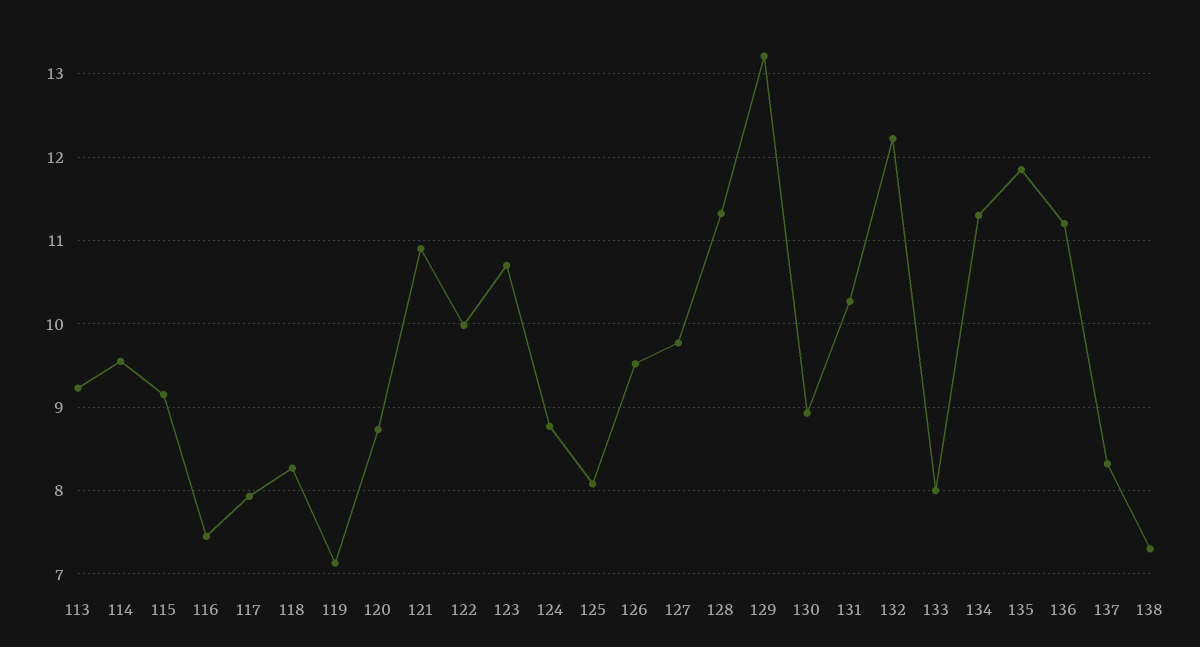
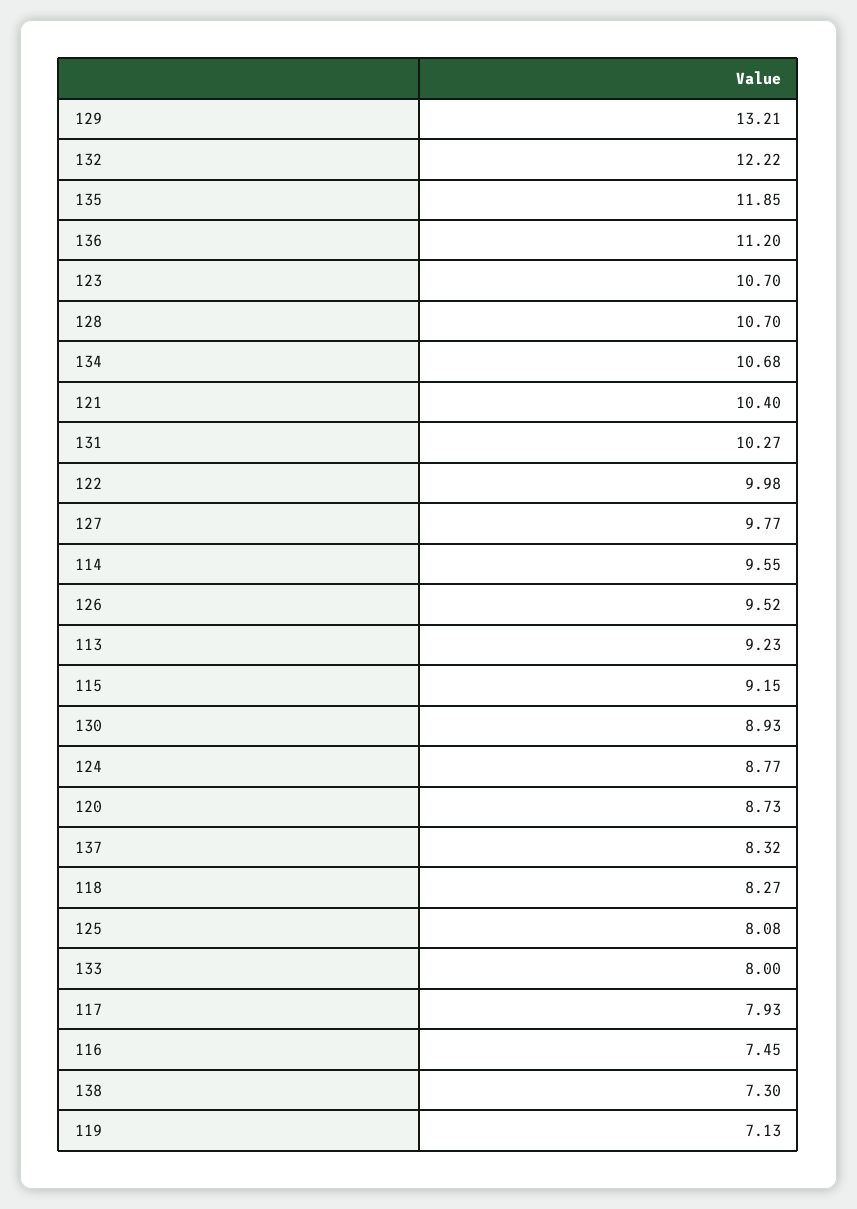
121: 10.9 -> 10.4
128: 11.3 -> 10.7
134: 11.3 -> 10.68

